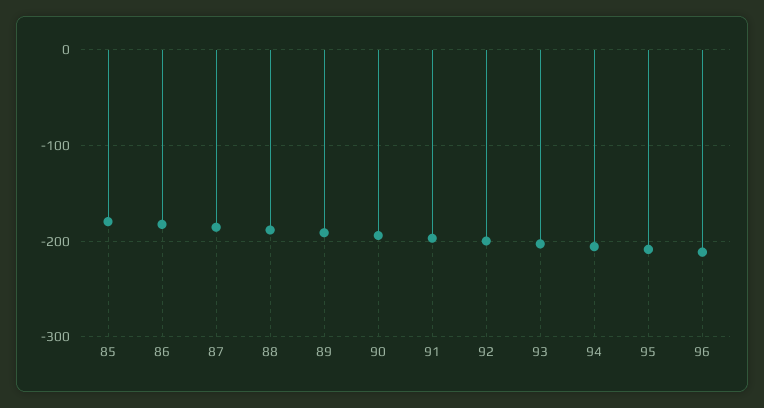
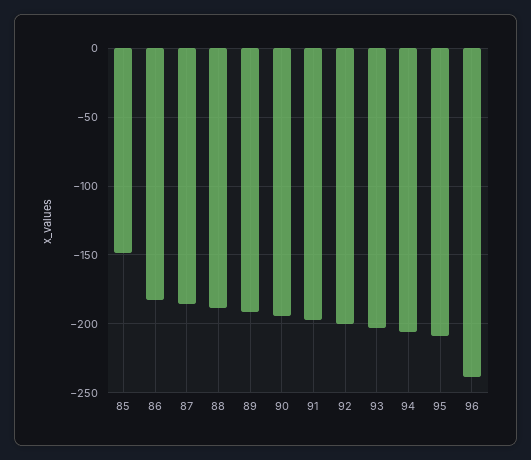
85: -180 -> -150
96: -210 -> -240

